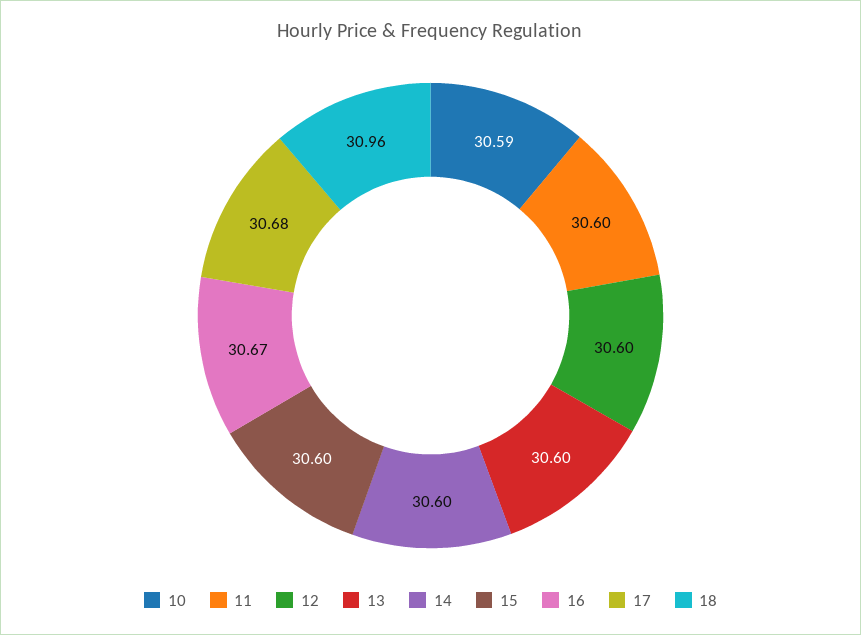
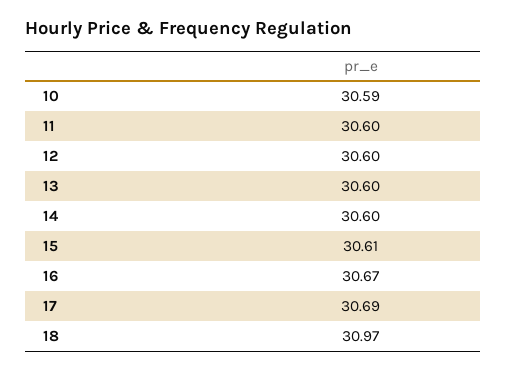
15: 30.6 -> 30.61
17: 30.68 -> 30.69
18: 30.96 -> 30.97

